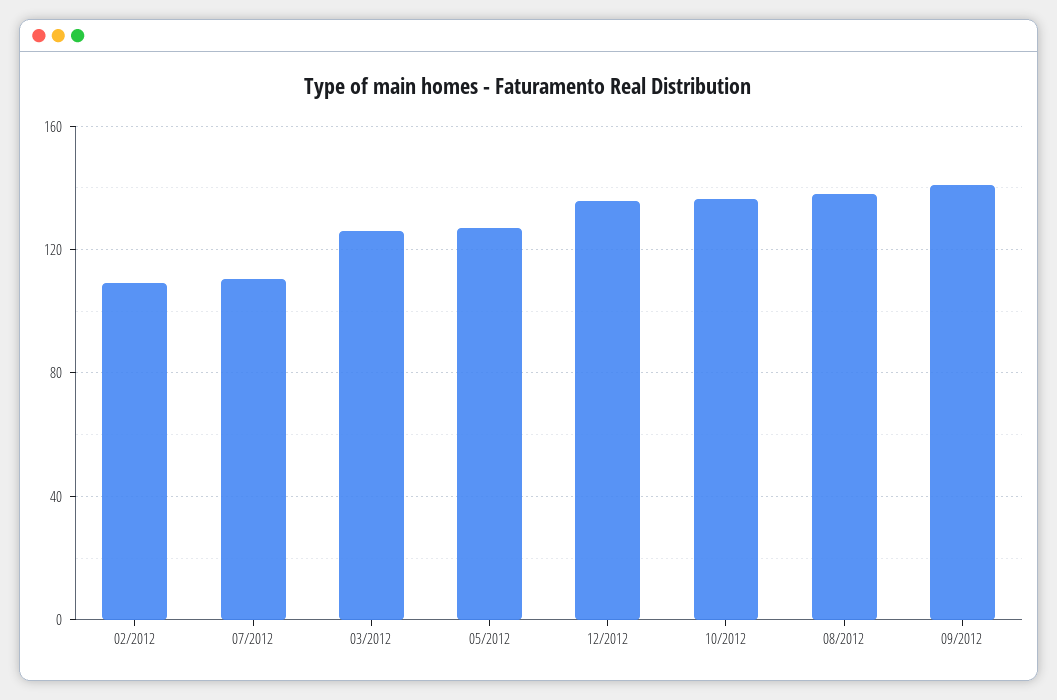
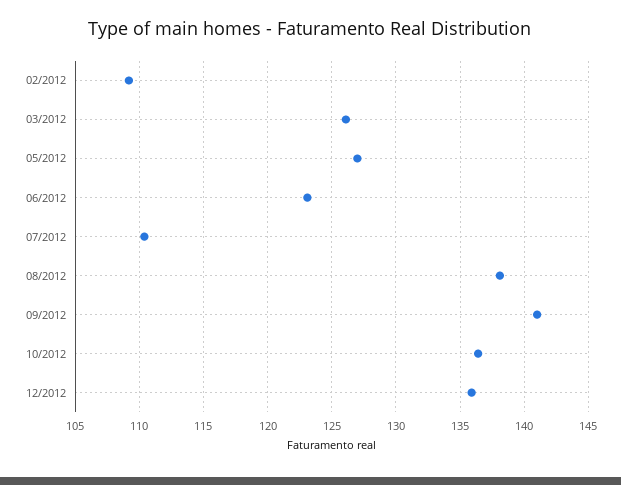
06/2012: none -> 123

